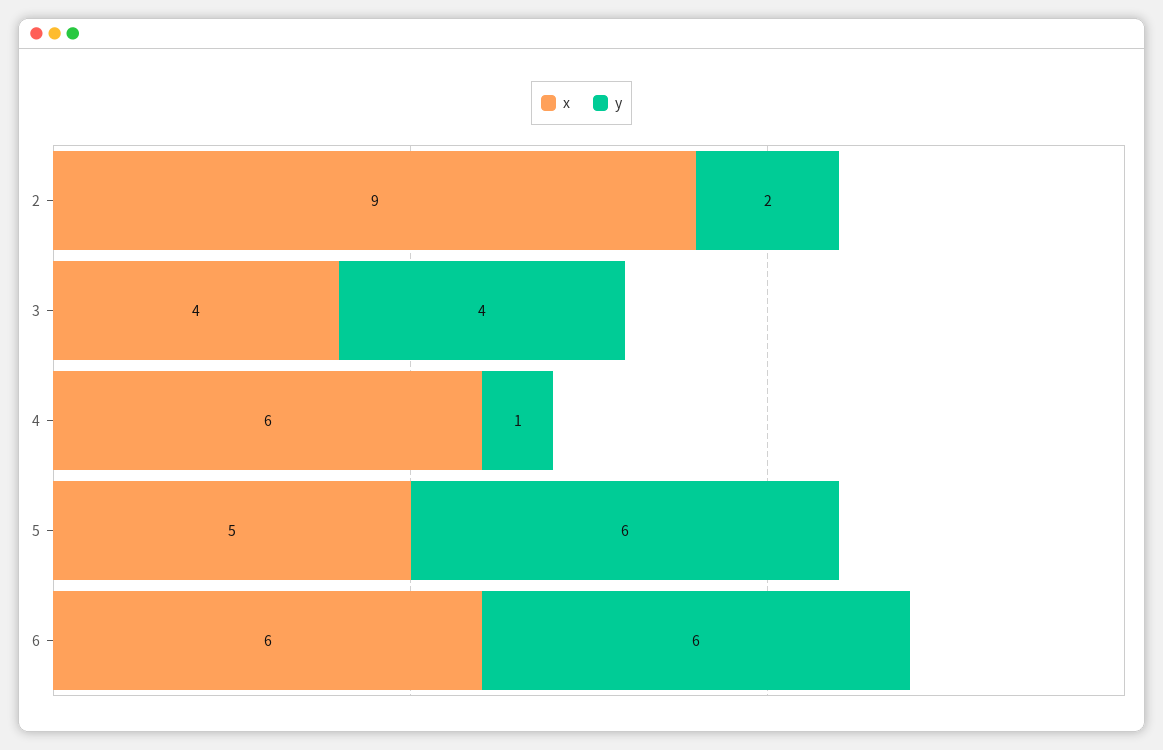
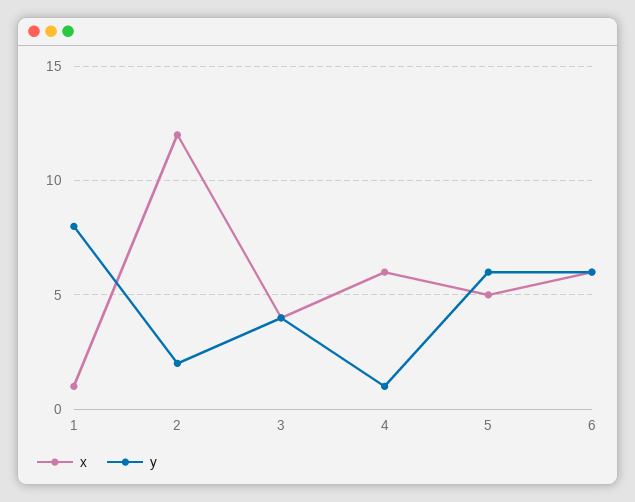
x, 2: 9 -> 12
x, 1: none -> 1
y, 1: none -> 8

